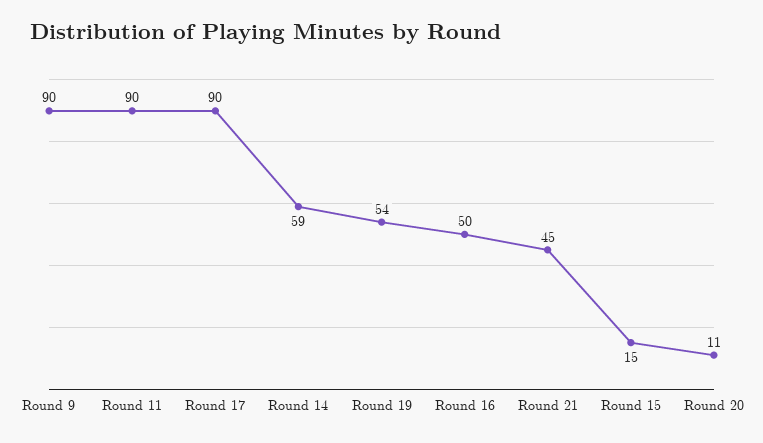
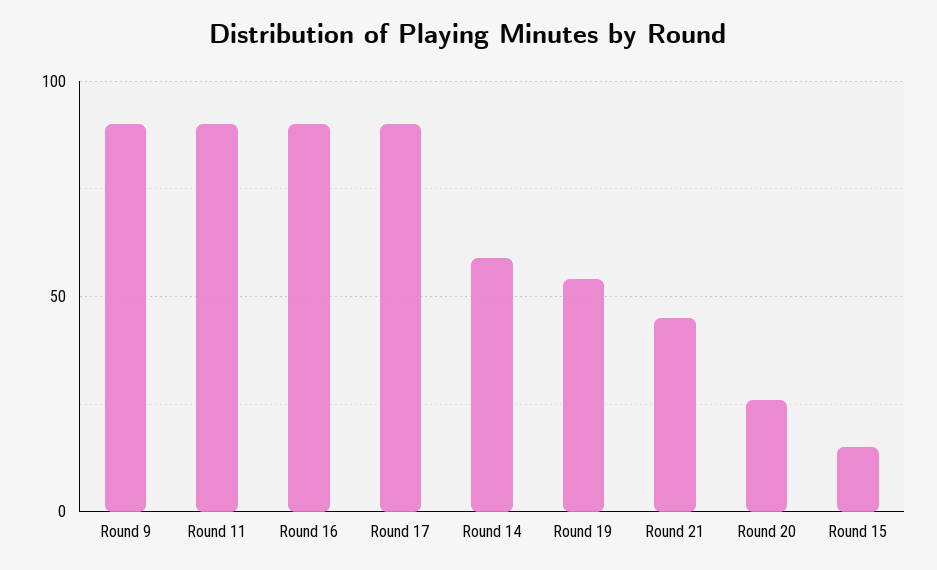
Round 16: 50 -> 90
Round 20: 11 -> 25

